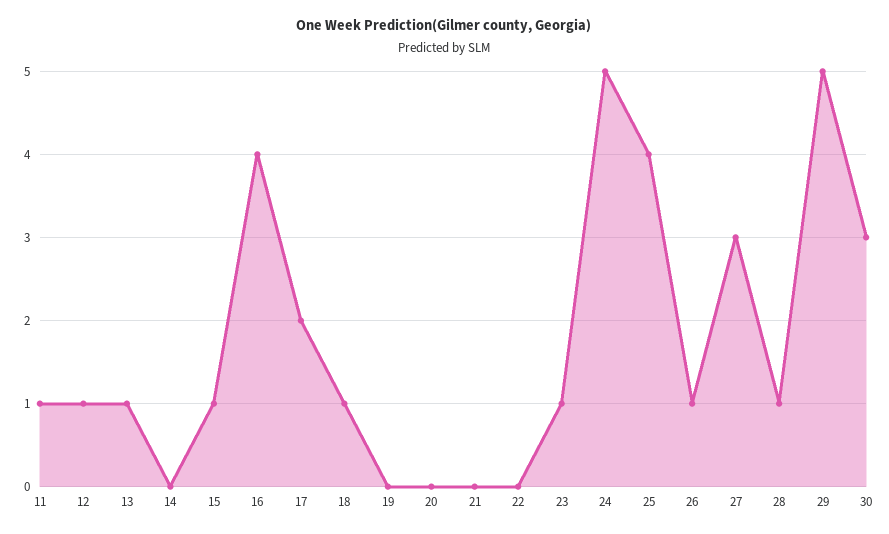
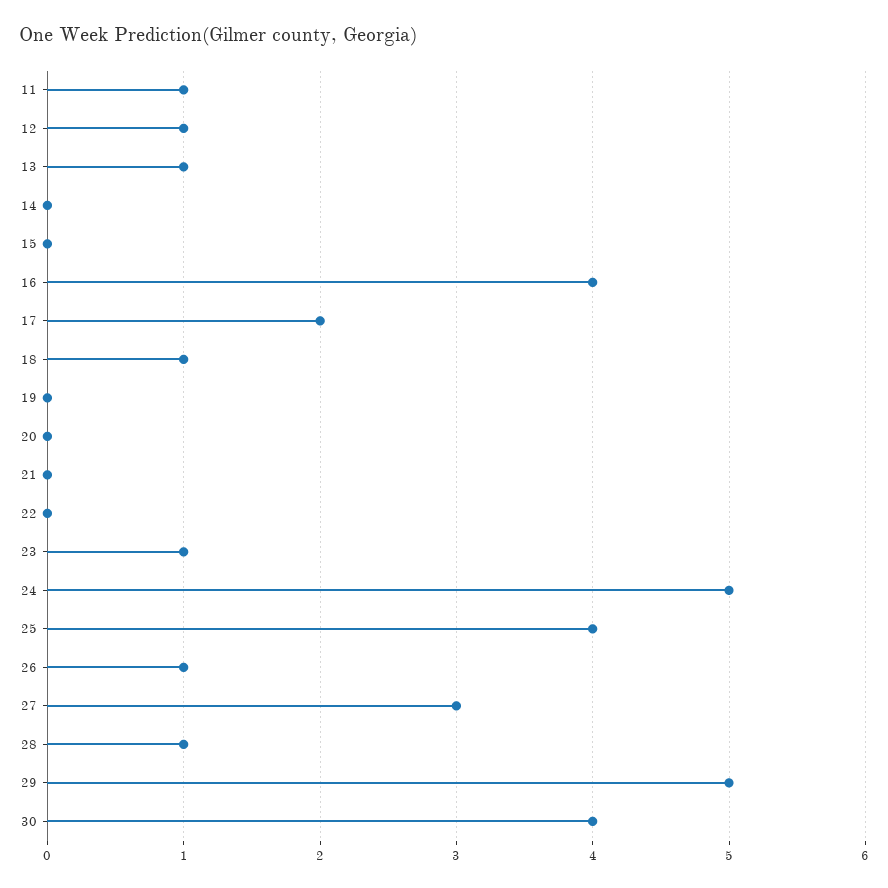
15: 1 -> 0
30: 3 -> 4

